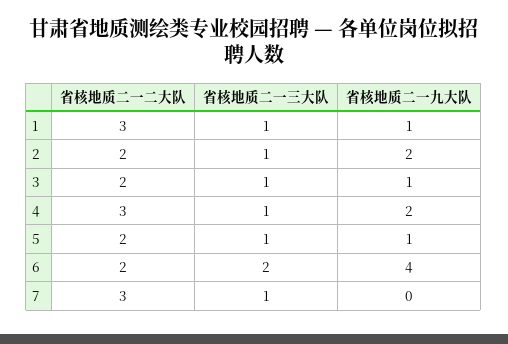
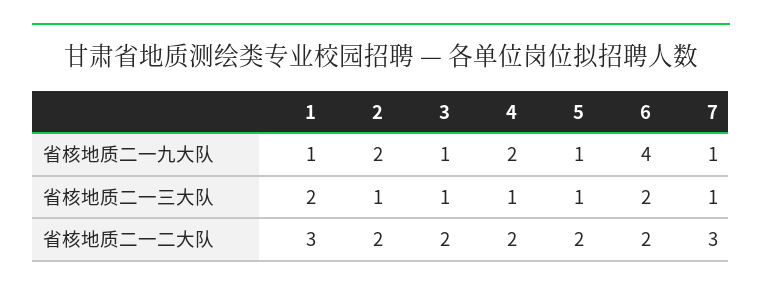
省核地质二一三大队, 1: 1 -> 2
省核地质二一二大队, 4: 3 -> 2
省核地质二一九大队, 7: 0 -> 1

